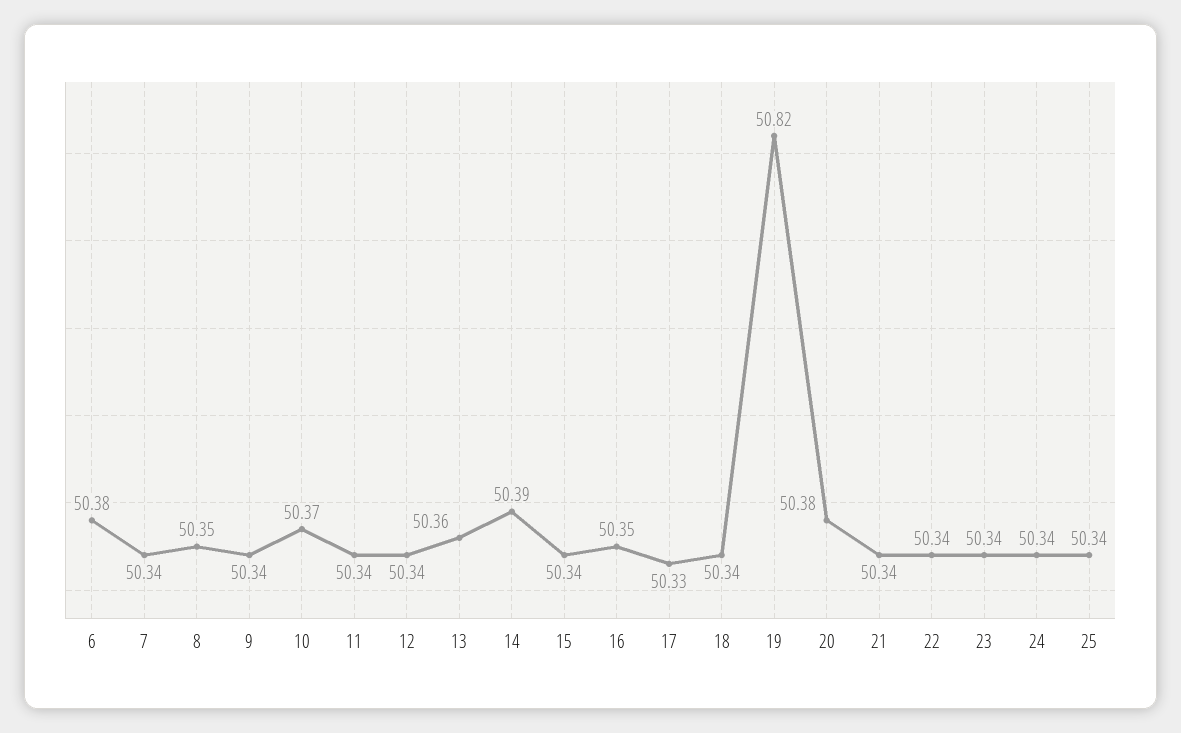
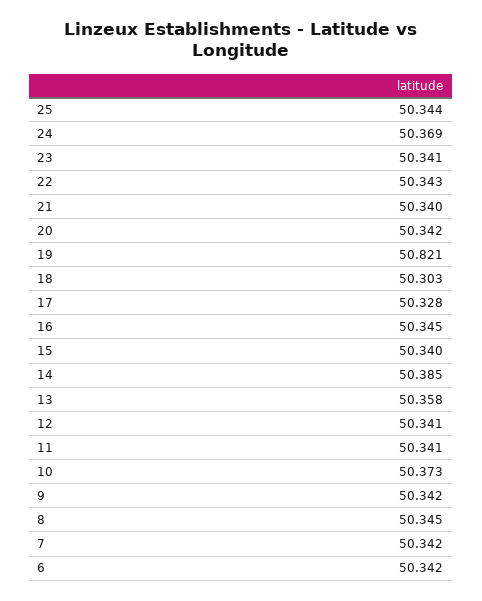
6: 50.38 -> 50.342
18: 50.34 -> 50.303
20: 50.38 -> 50.342
24: 50.34 -> 50.369

